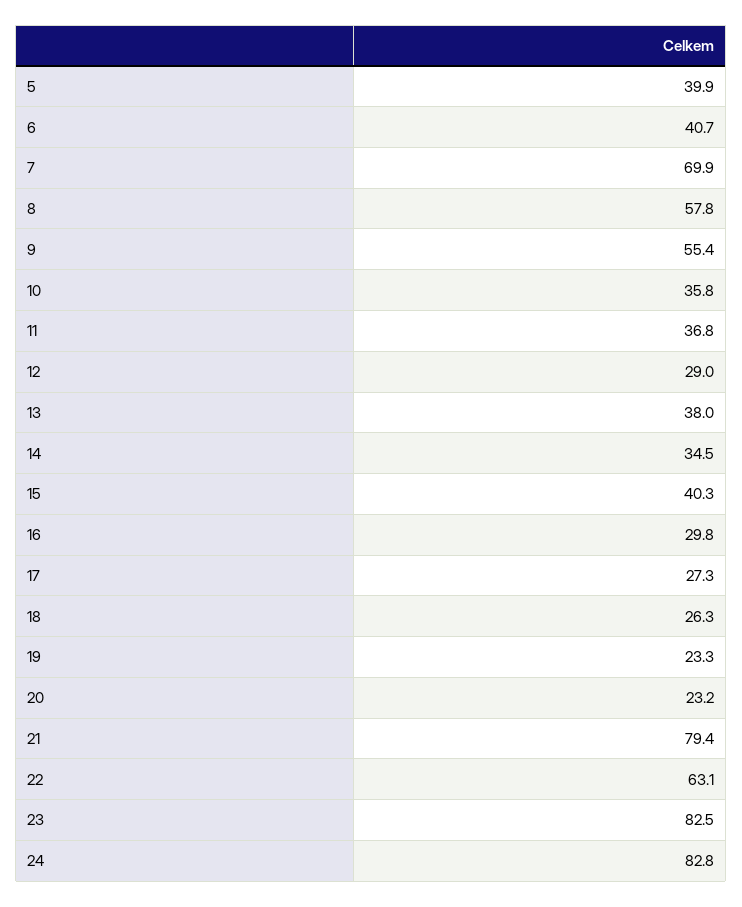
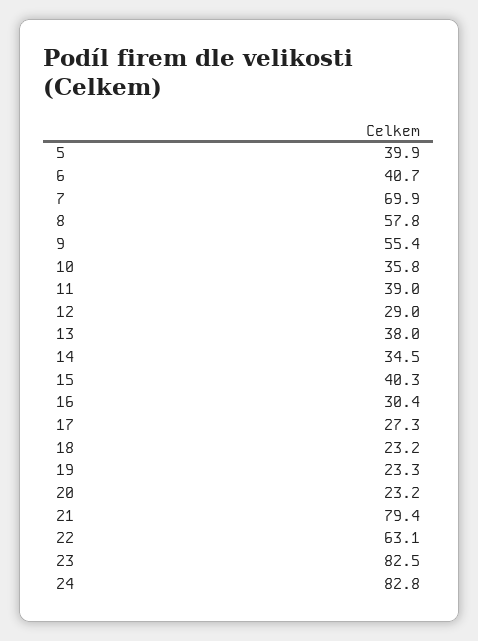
11: 36.8 -> 39
16: 29.8 -> 30.4
18: 26.3 -> 23.2

